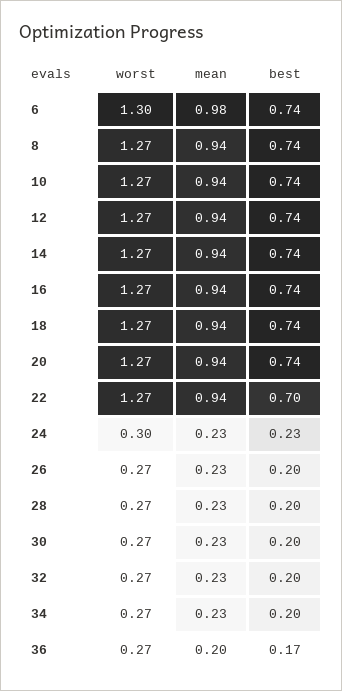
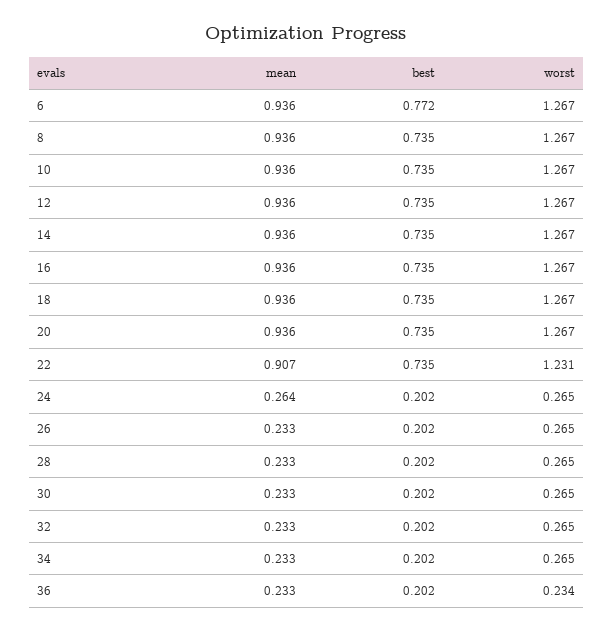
worst, 6: 1.3 -> 1.267
mean, 6: 0.98 -> 0.936
best, 6: 0.74 -> 0.772
worst, 22: 1.27 -> 1.231
mean, 22: 0.94 -> 0.907
best, 22: 0.7 -> 0.735
worst, 24: 0.3 -> 0.265
mean, 24: 0.23 -> 0.264
best, 24: 0.23 -> 0.202
worst, 36: 0.27 -> 0.234
mean, 36: 0.2 -> 0.233
best, 36: 0.17 -> 0.202

